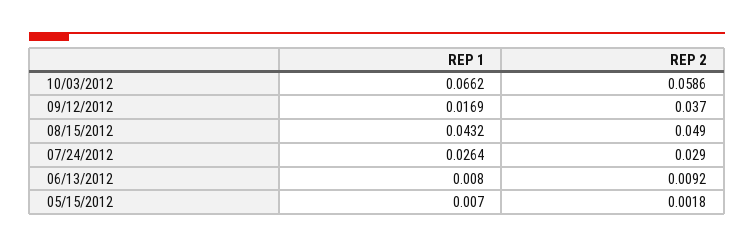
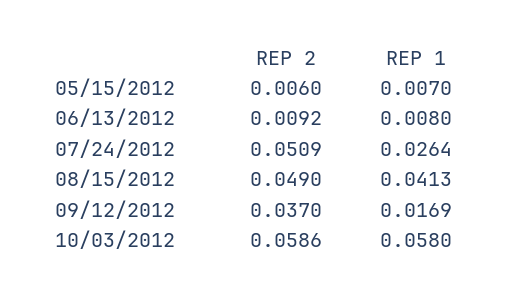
REP 1, 10/03/2012: 0.0662 -> 0.058
REP 1, 08/15/2012: 0.0432 -> 0.0413
REP 2, 07/24/2012: 0.029 -> 0.0509
REP 2, 05/15/2012: 0.0018 -> 0.006

